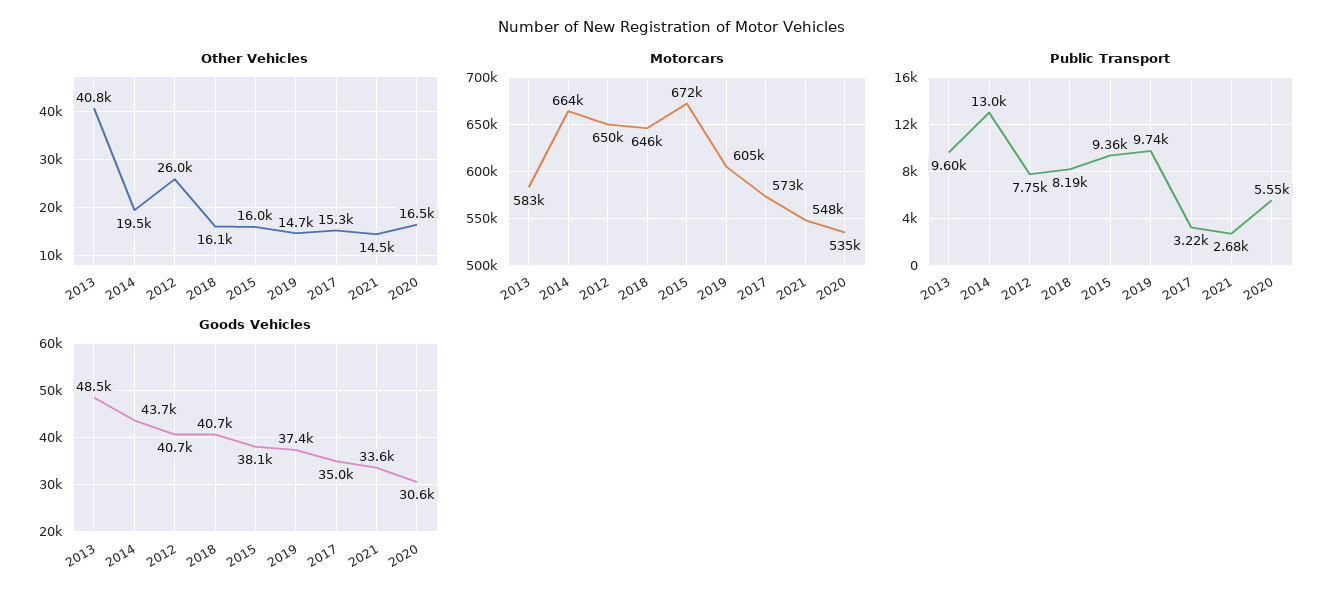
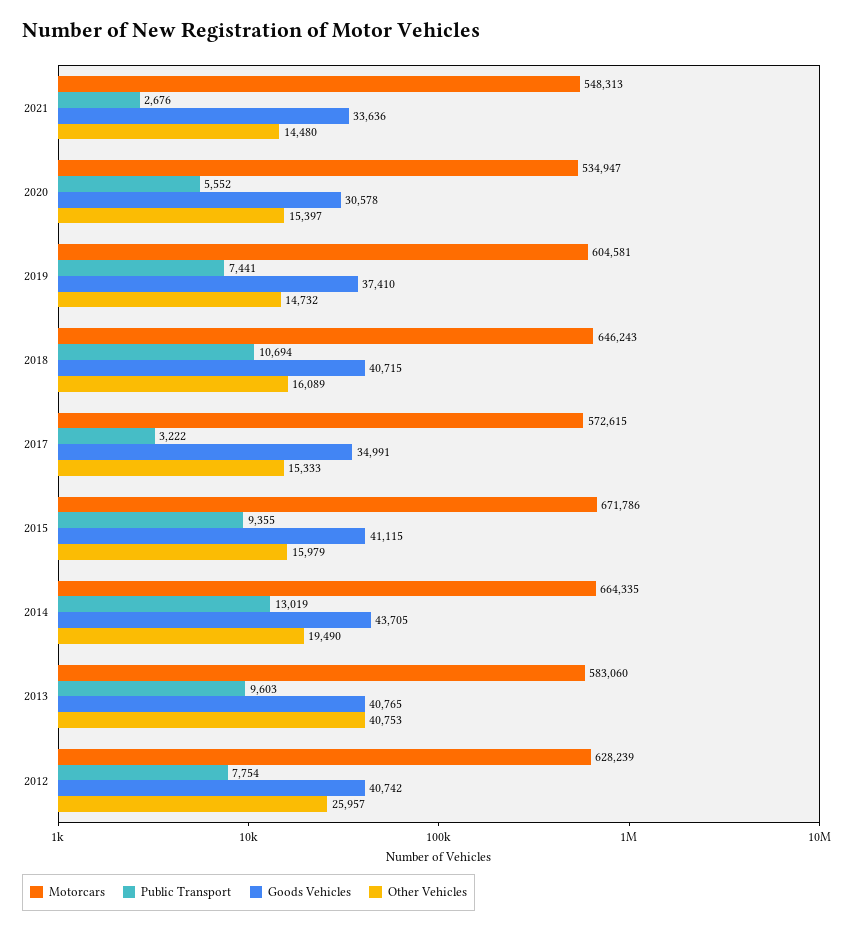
Other Vehicles, 2020: 16500 -> 15397
Motorcars, 2012: 650000 -> 628239
Public Transport, 2018: 8190 -> 10694
Public Transport, 2019: 9740 -> 7441
Goods Vehicles, 2013: 48500 -> 40765
Goods Vehicles, 2015: 38100 -> 41115

